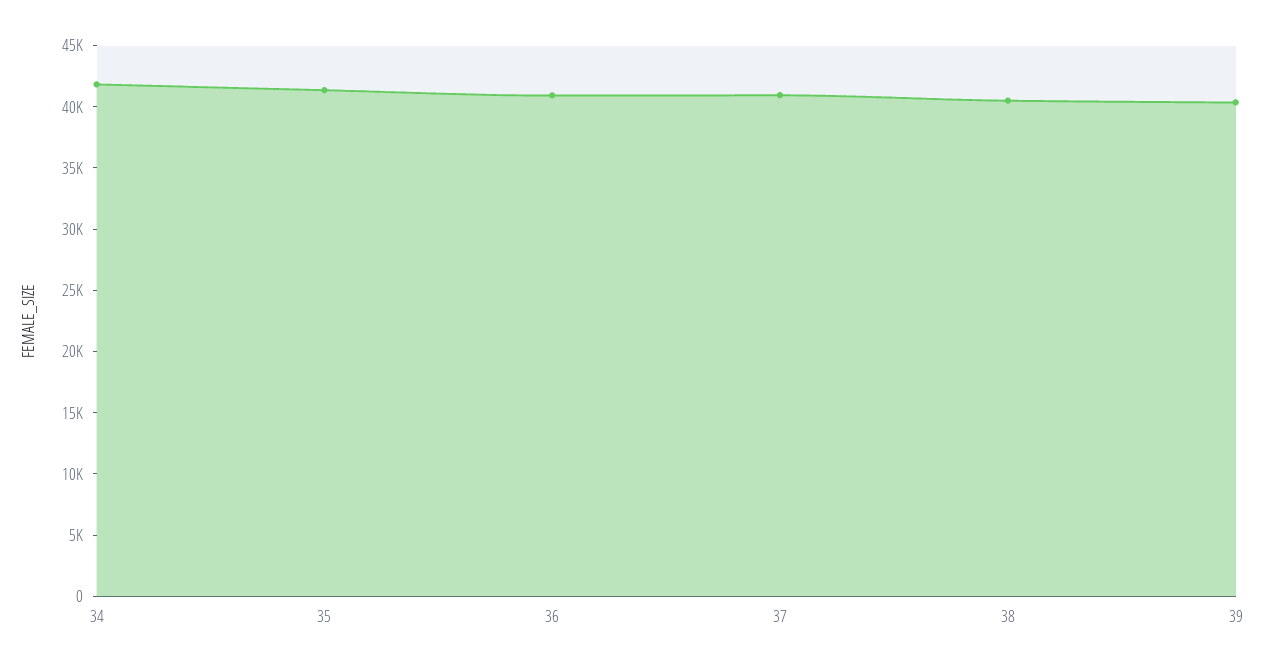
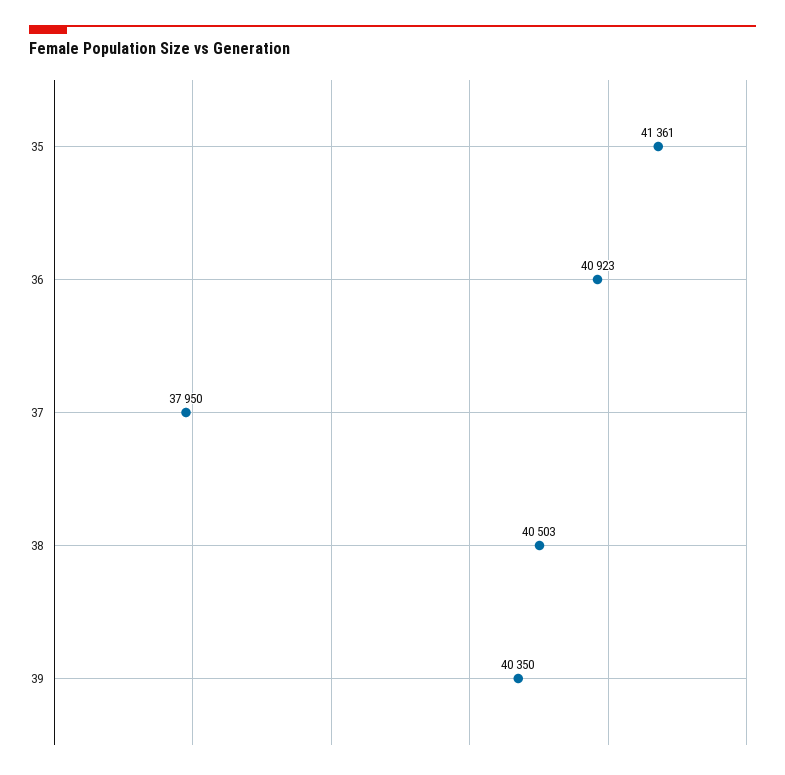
34: 42000 -> none
37: 41000 -> 37950

